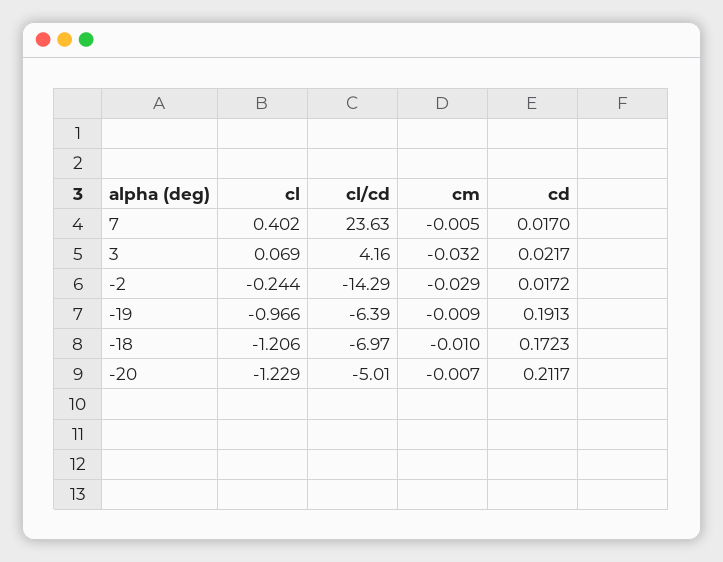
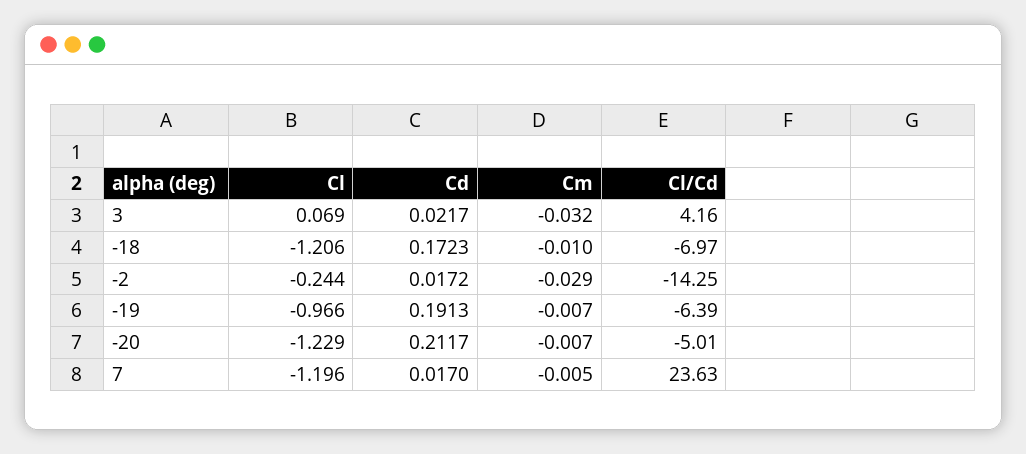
cl, 7: 0.402 -> -1.196
cl/cd, -2: -14.29 -> -14.25
cm, -19: -0.009 -> -0.007

